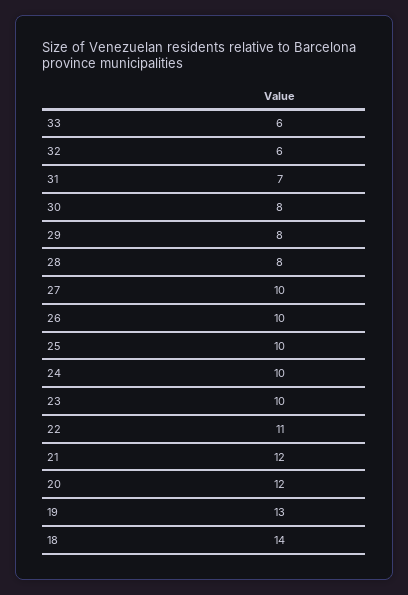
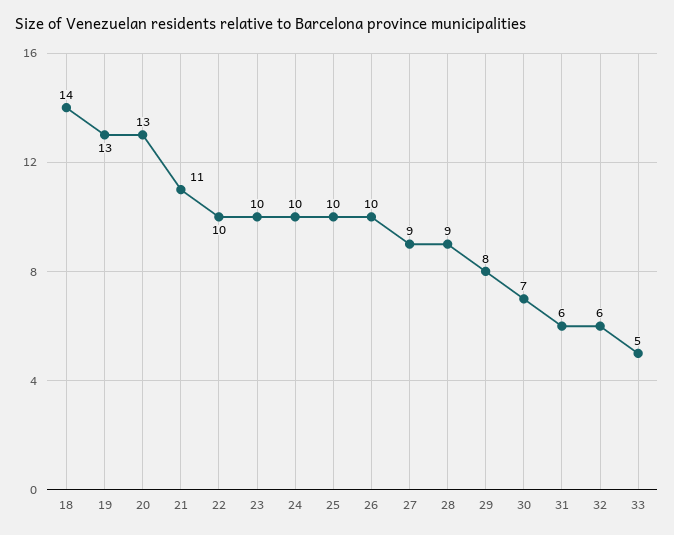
33: 6 -> 5
31: 7 -> 6
30: 8 -> 7
28: 8 -> 9
27: 10 -> 9
22: 11 -> 10
21: 12 -> 11
20: 12 -> 13

